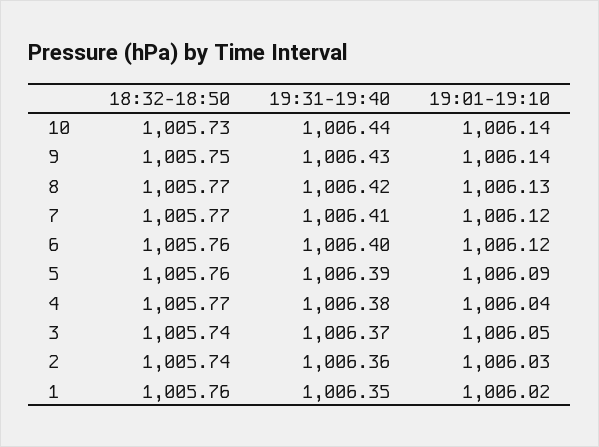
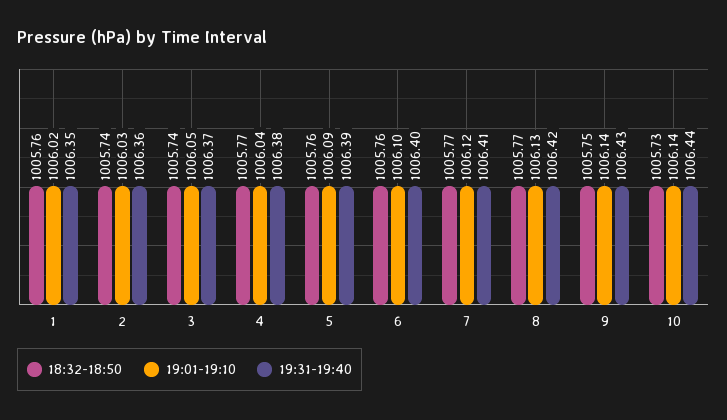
19:01-19:10, 6: 1006.12 -> 1006.1

